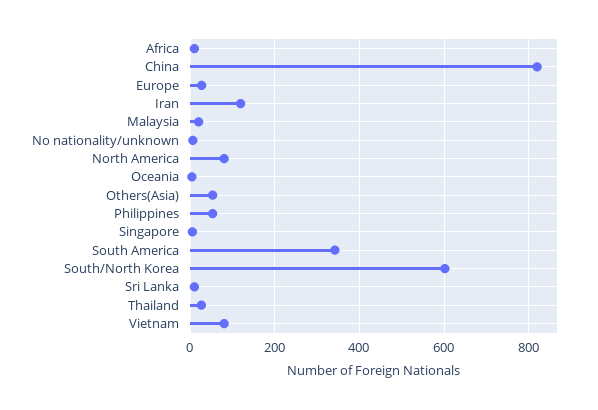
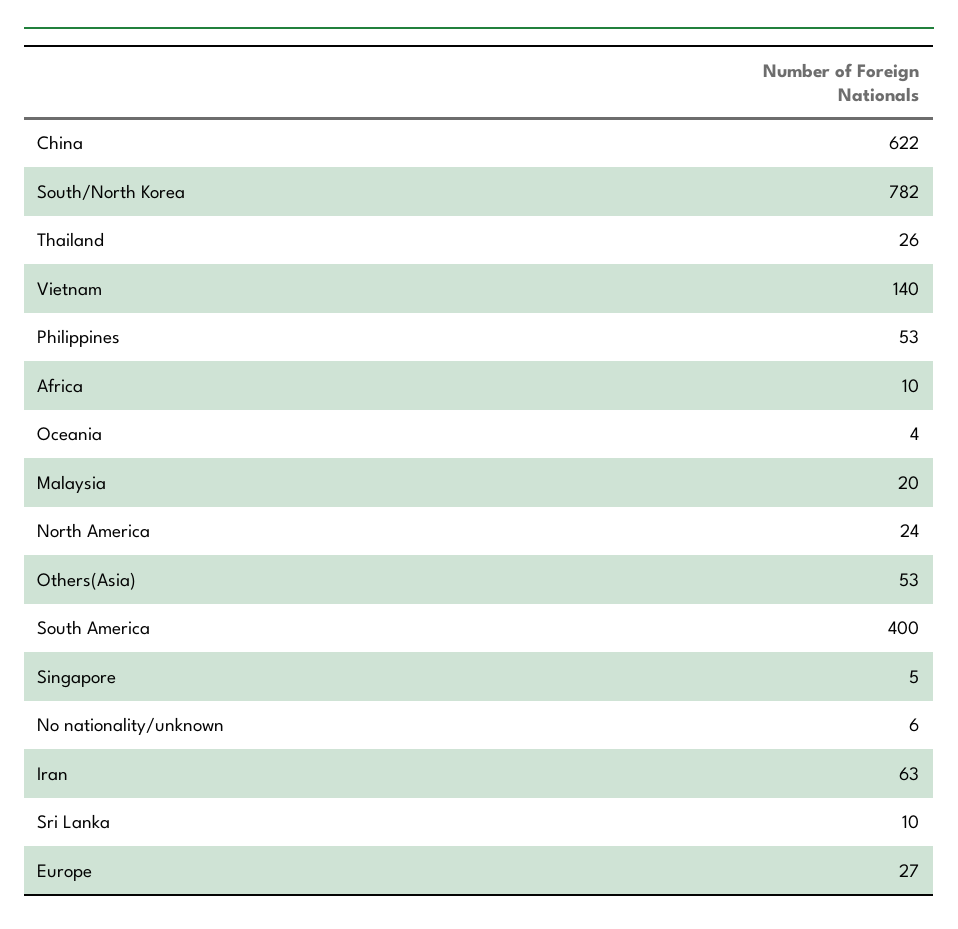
China: 820 -> 622
Iran: 120 -> 63
North America: 80 -> 24
South America: 340 -> 400
South/North Korea: 600 -> 782
Vietnam: 80 -> 140

